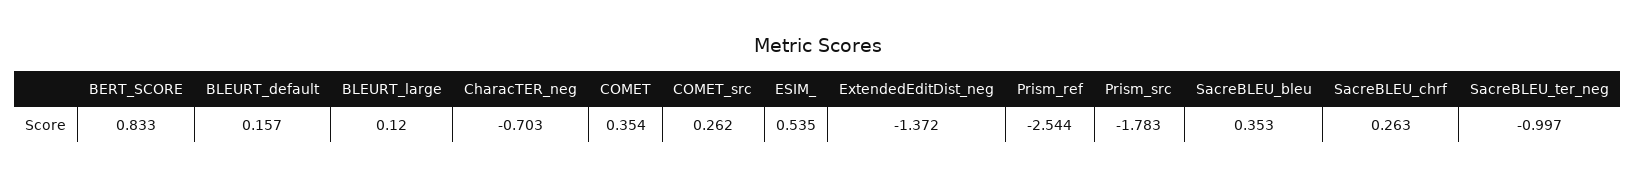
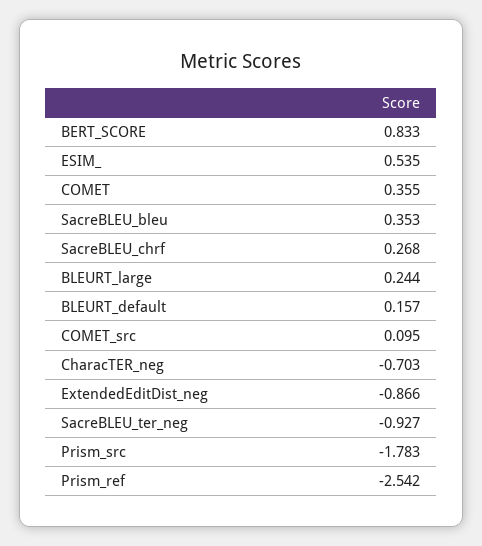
BLEURT_large: 0.12 -> 0.244
COMET: 0.354 -> 0.355
COMET_src: 0.262 -> 0.095
ExtendedEditDist_neg: -1.372 -> -0.866
Prism_ref: -2.544 -> -2.542
SacreBLEU_chrf: 0.263 -> 0.268
SacreBLEU_ter_neg: -0.997 -> -0.927

